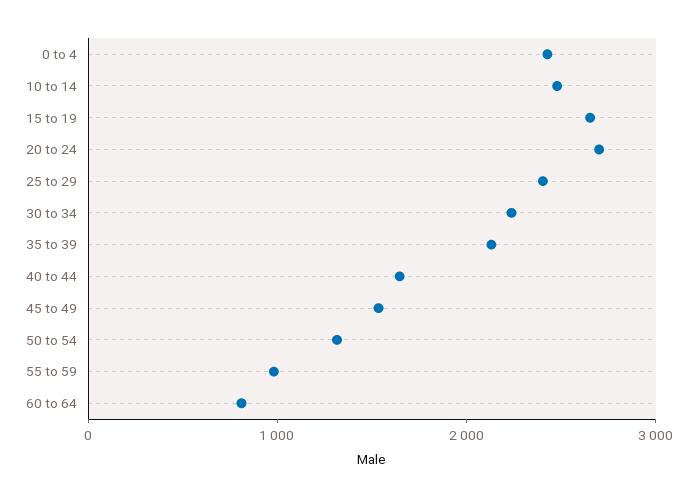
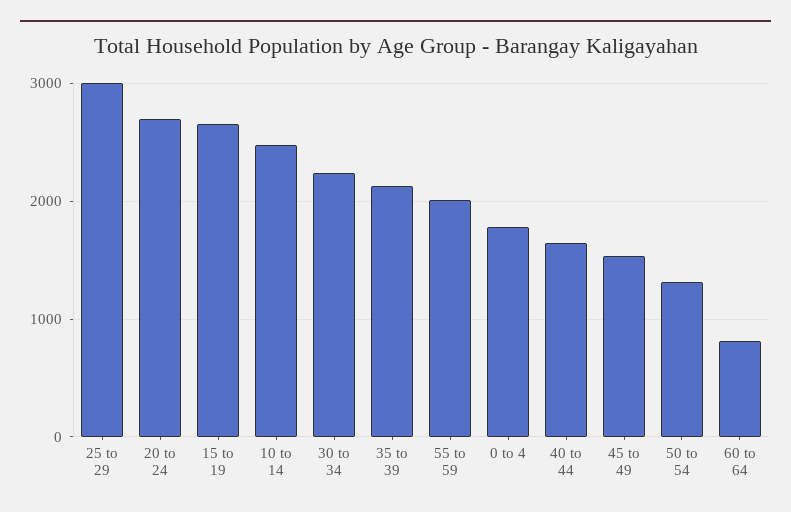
0 to 4: 2400 -> 1800
25 to 29: 2400 -> 3000
55 to 59: 1000 -> 2000

